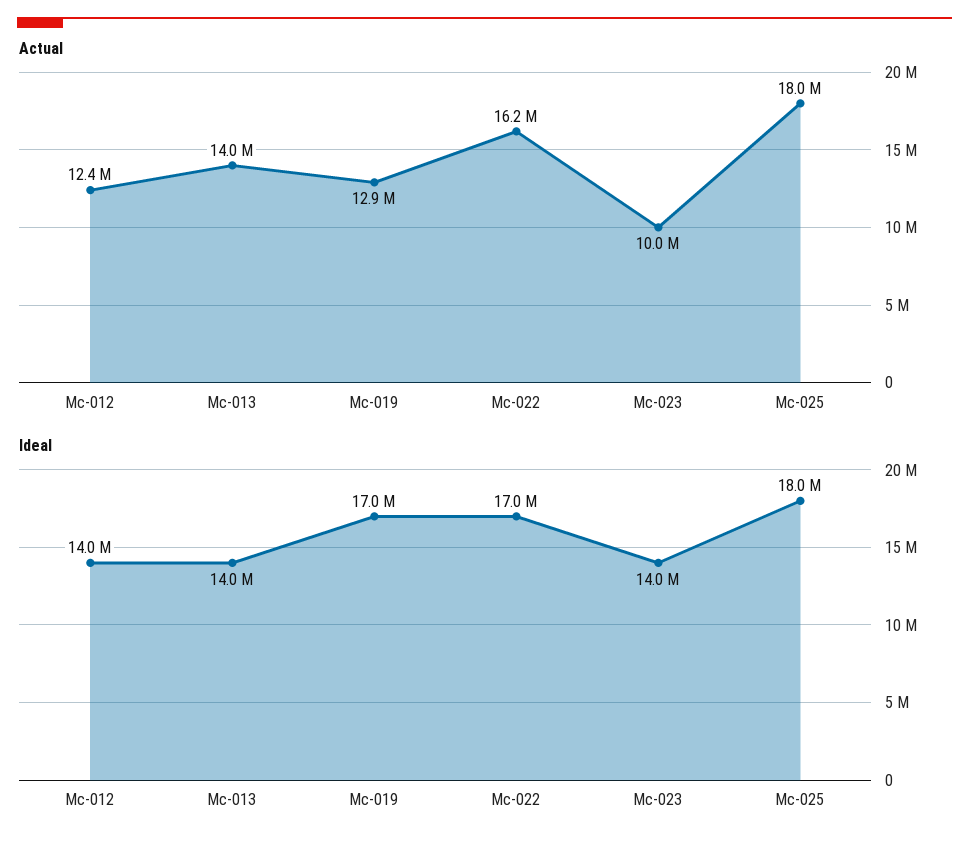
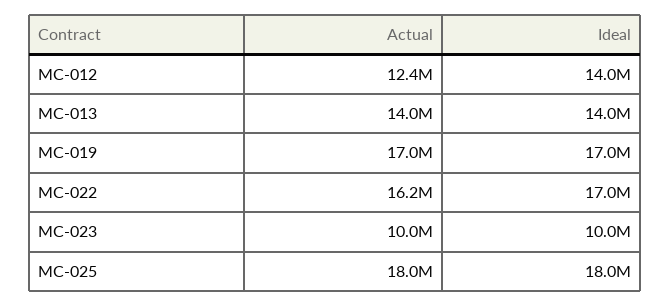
Actual, Mc-019: 12900000 -> 17000000
Ideal, Mc-023: 14000000 -> 10000000

